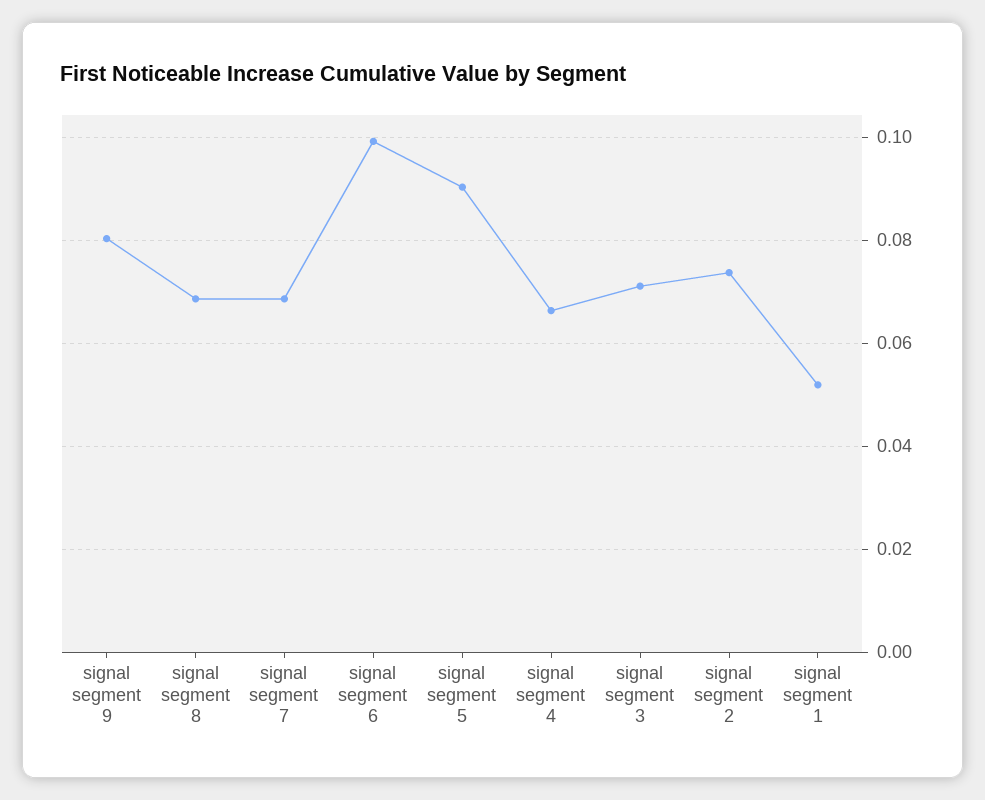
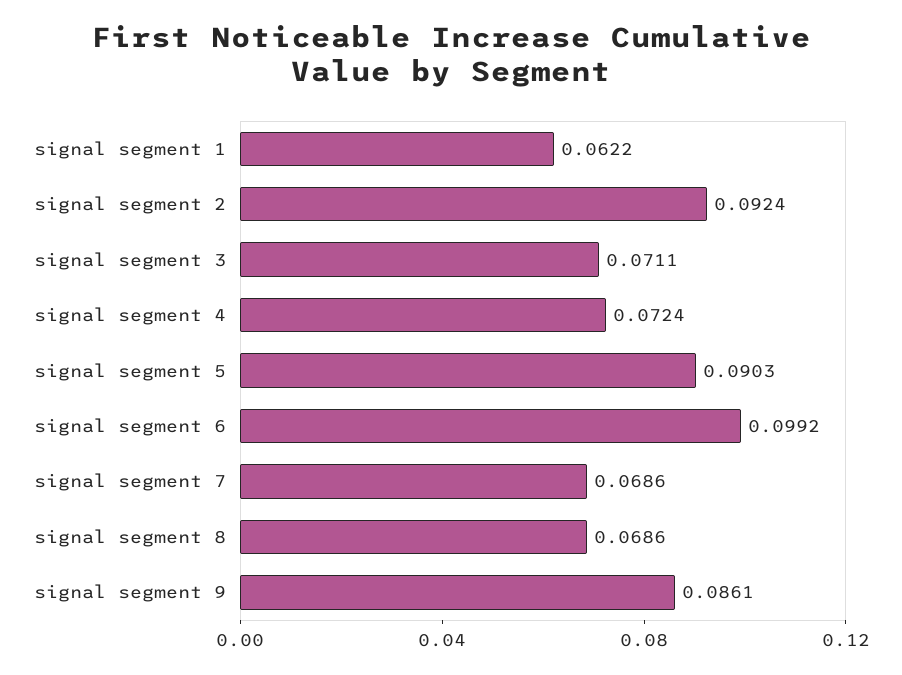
signal segment 9: 0.08 -> 0.0861
signal segment 4: 0.066 -> 0.0724
signal segment 2: 0.074 -> 0.0924
signal segment 1: 0.052 -> 0.0622

